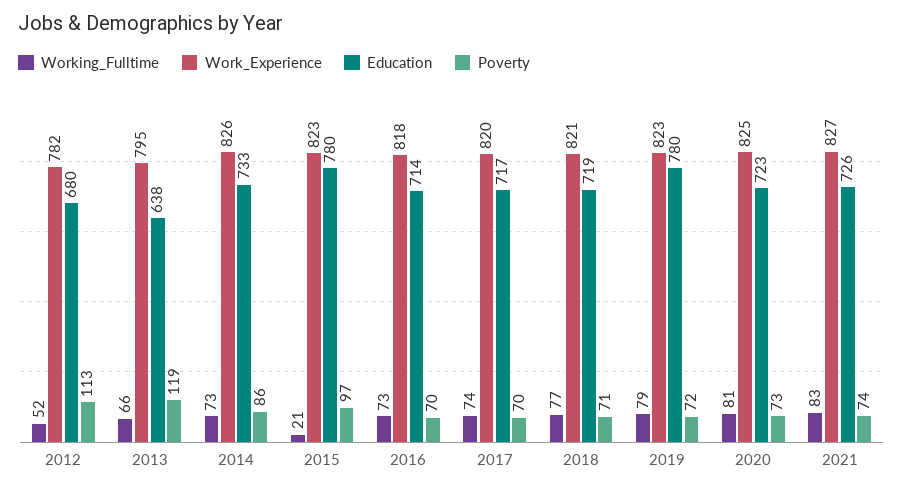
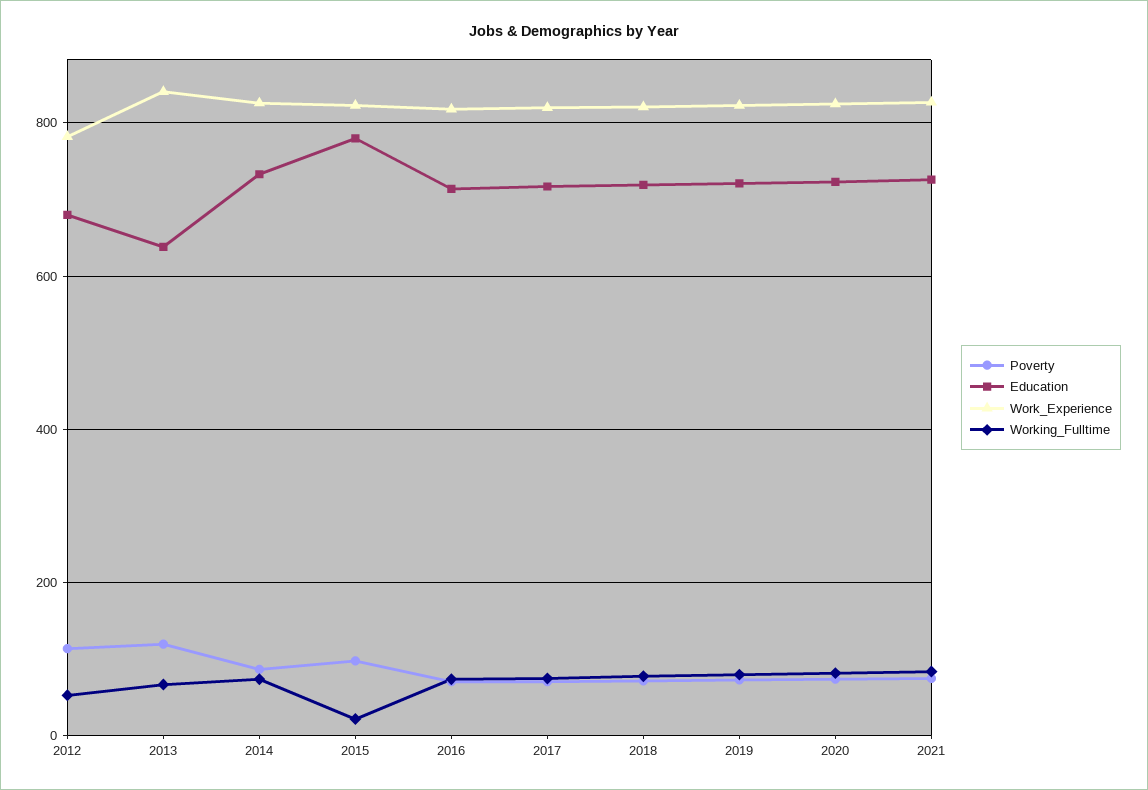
Work_Experience, 2013: 795 -> 840
Education, 2019: 780 -> 720

